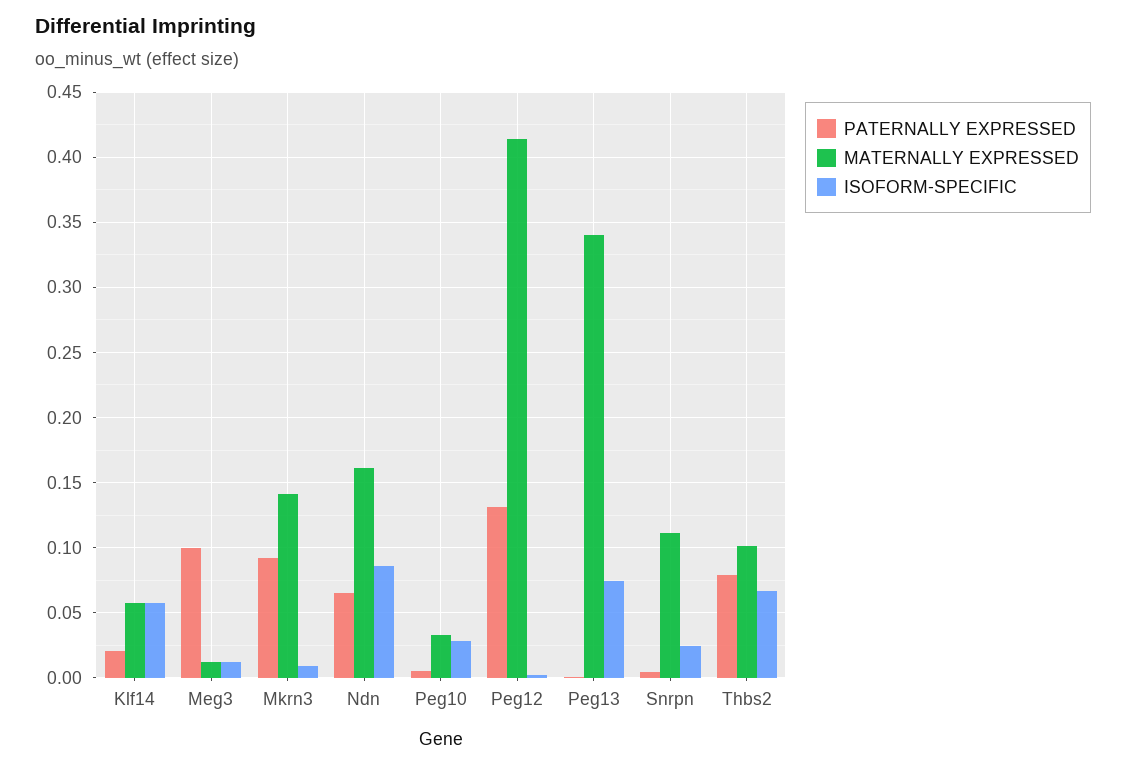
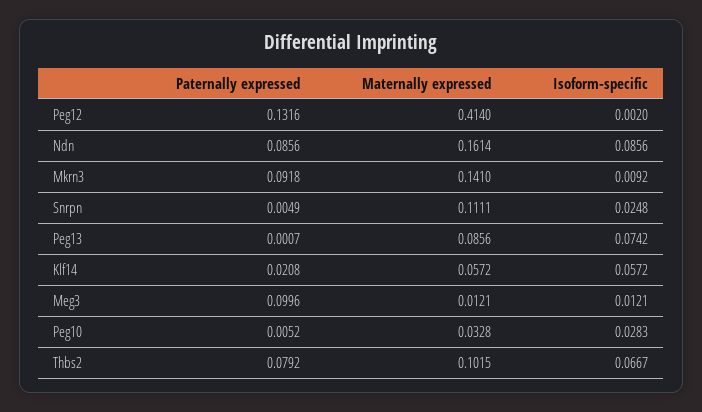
PATERNALLY EXPRESSED, Ndn: 0.065 -> 0.0856
MATERNALLY EXPRESSED, Peg13: 0.34 -> 0.0856

